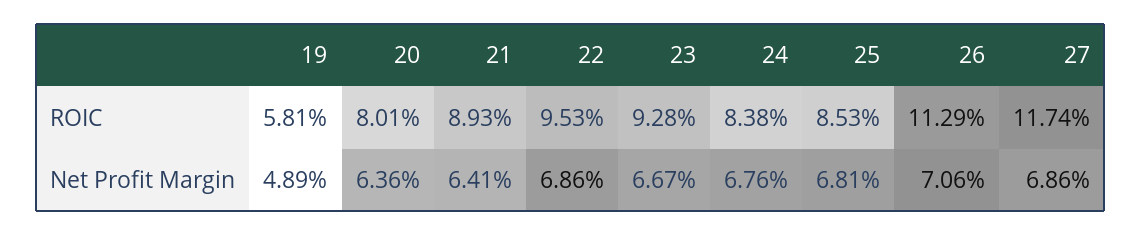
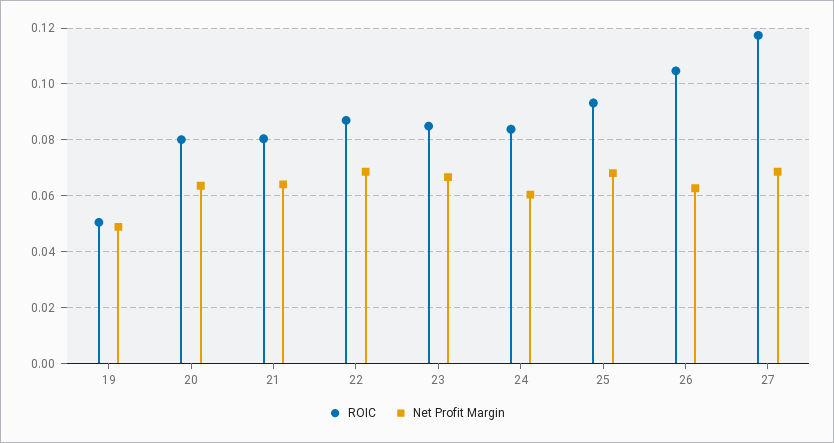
ROIC, 19: 0.0581 -> 0.05
ROIC, 21: 0.0893 -> 0.08
ROIC, 22: 0.0953 -> 0.0875
ROIC, 23: 0.0928 -> 0.085
ROIC, 25: 0.0853 -> 0.0925
ROIC, 26: 0.1129 -> 0.105
Net Profit Margin, 24: 0.0676 -> 0.06
Net Profit Margin, 26: 0.0706 -> 0.0625

